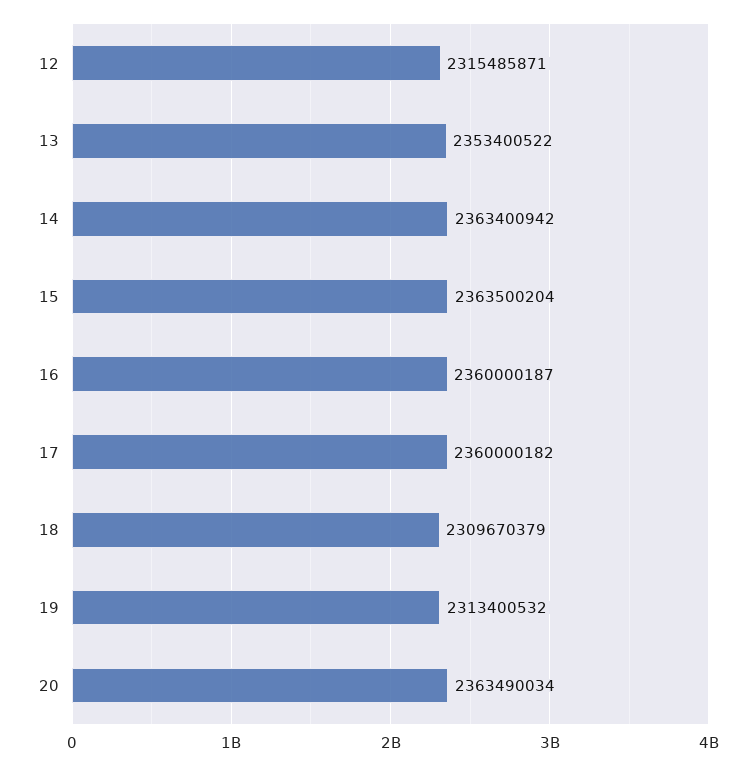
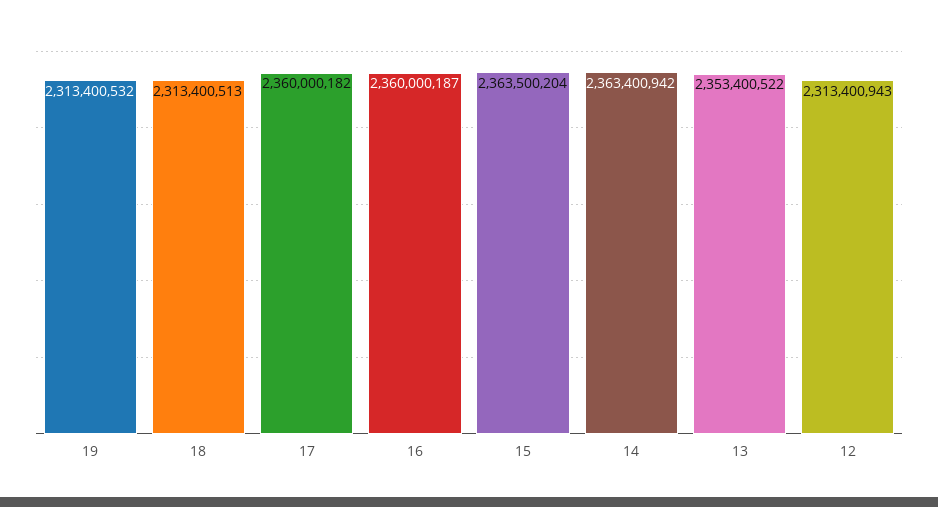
12: 2315485871 -> 2313400943
18: 2309670379 -> 2313400513
20: 2363490034 -> none

